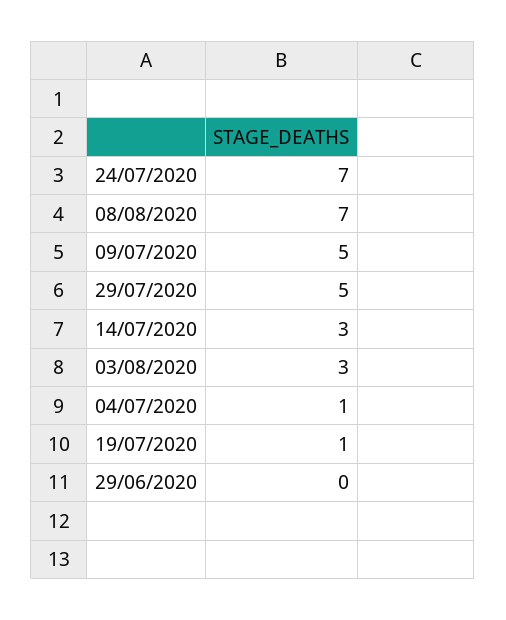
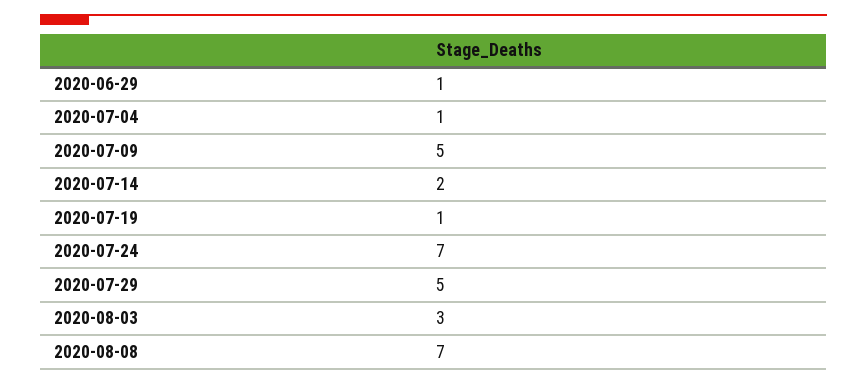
14/07/2020: 3 -> 2
29/06/2020: 0 -> 1

